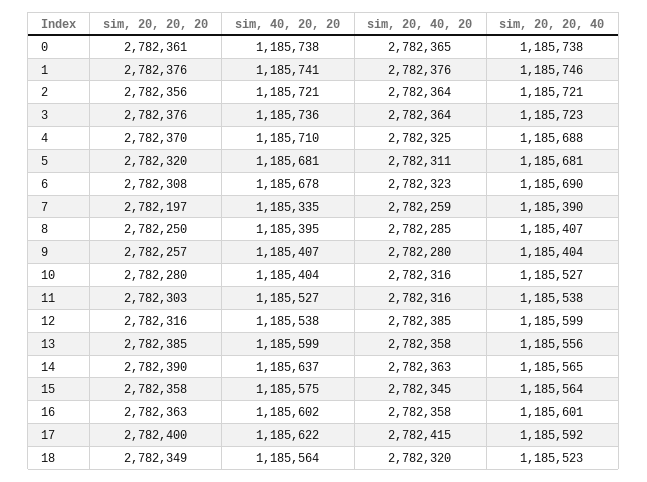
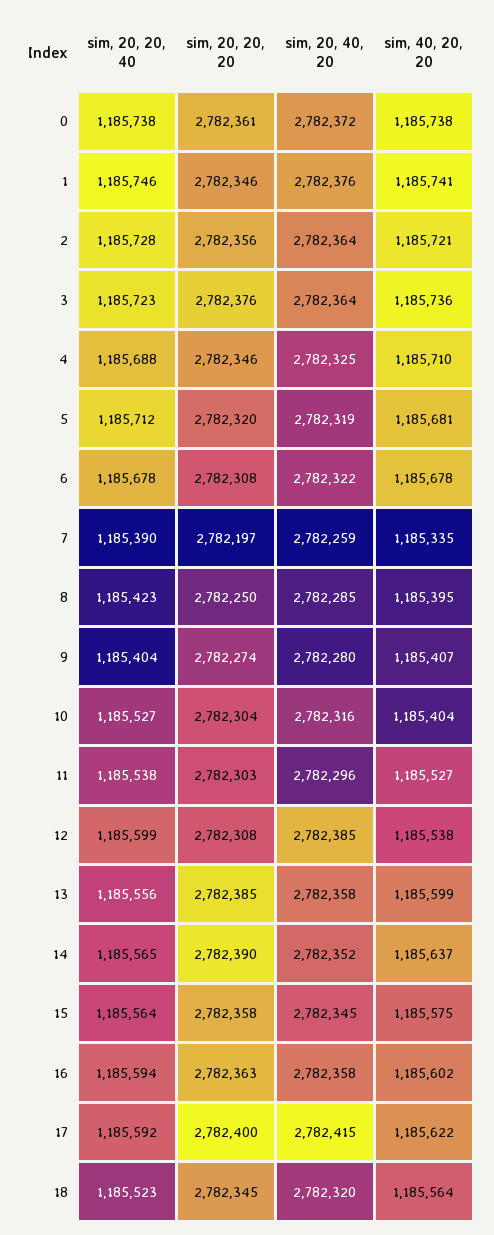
sim, 20, 40, 20, 0: 2782365 -> 2782372
sim, 20, 20, 20, 1: 2782376 -> 2782346
sim, 20, 20, 40, 2: 1185721 -> 1185728
sim, 20, 20, 20, 4: 2782370 -> 2782346
sim, 20, 40, 20, 5: 2782311 -> 2782319
sim, 20, 20, 40, 5: 1185681 -> 1185712
sim, 20, 40, 20, 6: 2782323 -> 2782322
sim, 20, 20, 40, 6: 1185690 -> 1185678
sim, 20, 20, 40, 8: 1185407 -> 1185423
sim, 20, 20, 20, 9: 2782257 -> 2782274
sim, 20, 20, 20, 10: 2782280 -> 2782304
sim, 20, 40, 20, 11: 2782316 -> 2782296
sim, 20, 20, 20, 12: 2782316 -> 2782308
sim, 20, 40, 20, 14: 2782363 -> 2782352
sim, 20, 20, 40, 16: 1185601 -> 1185594
sim, 20, 20, 20, 18: 2782349 -> 2782345

